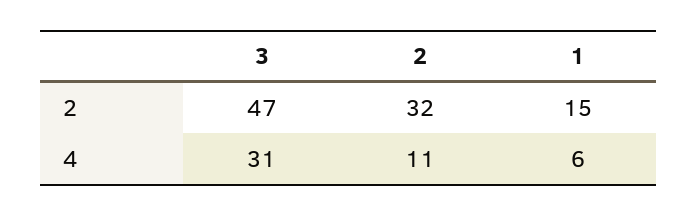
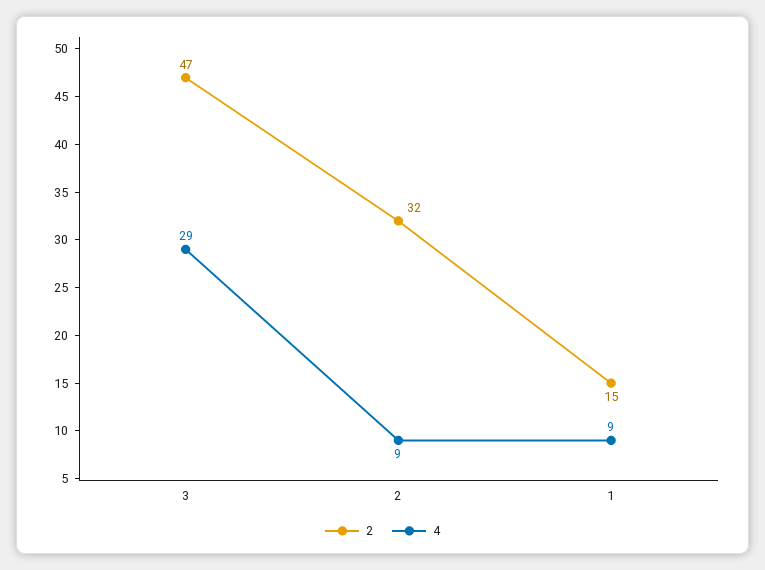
4, 3: 31 -> 29
4, 2: 11 -> 9
4, 1: 6 -> 9

